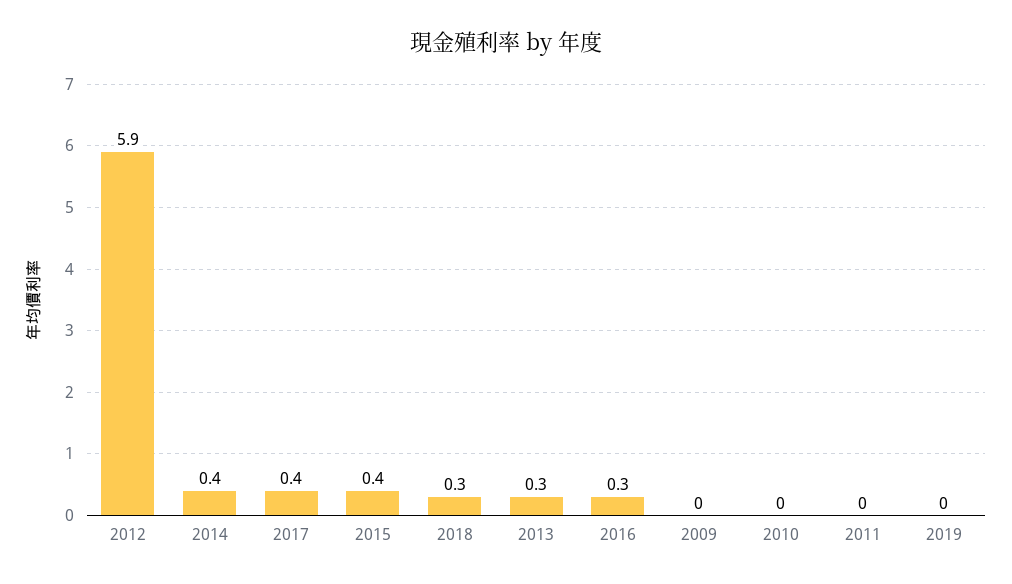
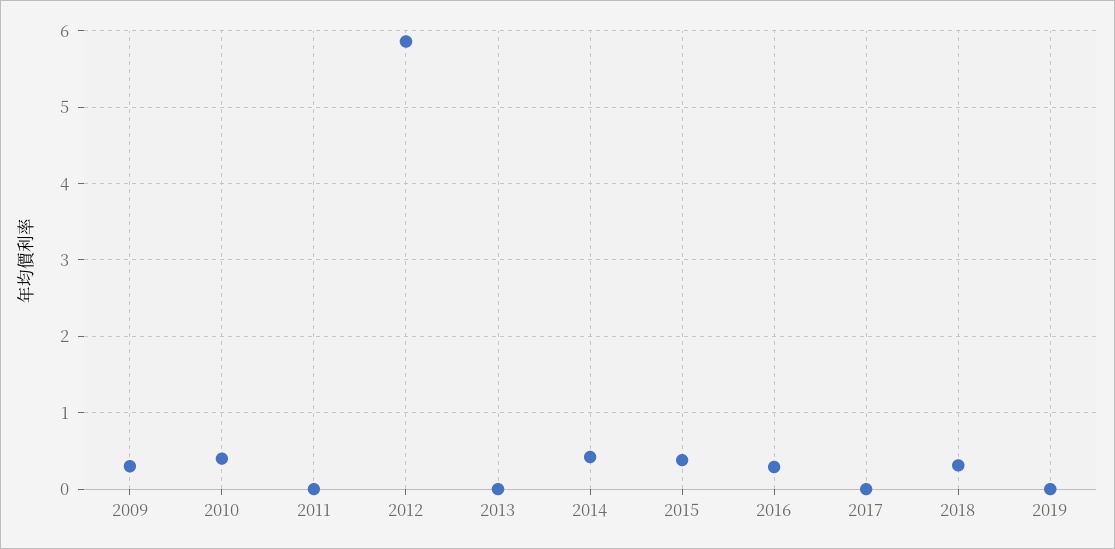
2017: 0.4 -> 0
2013: 0.3 -> 0
2009: 0 -> 0.3
2010: 0 -> 0.4

